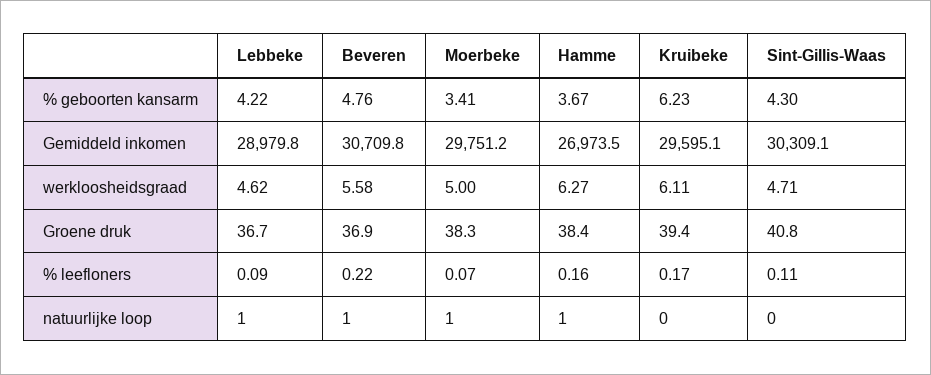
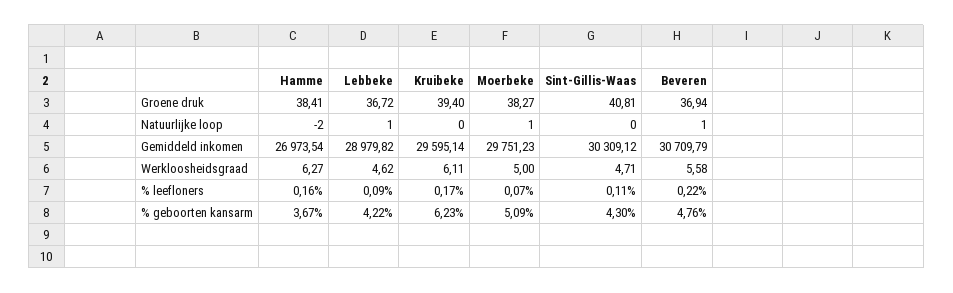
Moerbeke, % geboorten kansarm: 3.41 -> 5.09
Hamme, natuurlijke loop: 1 -> -2

